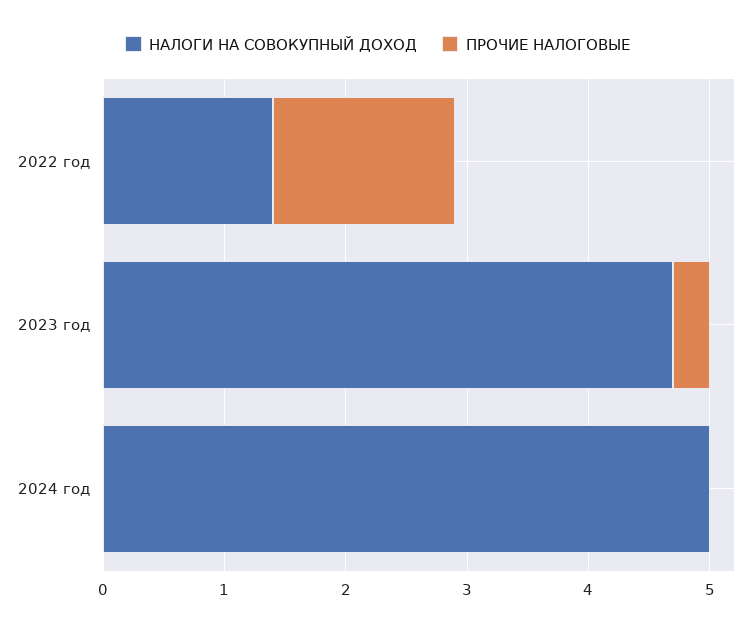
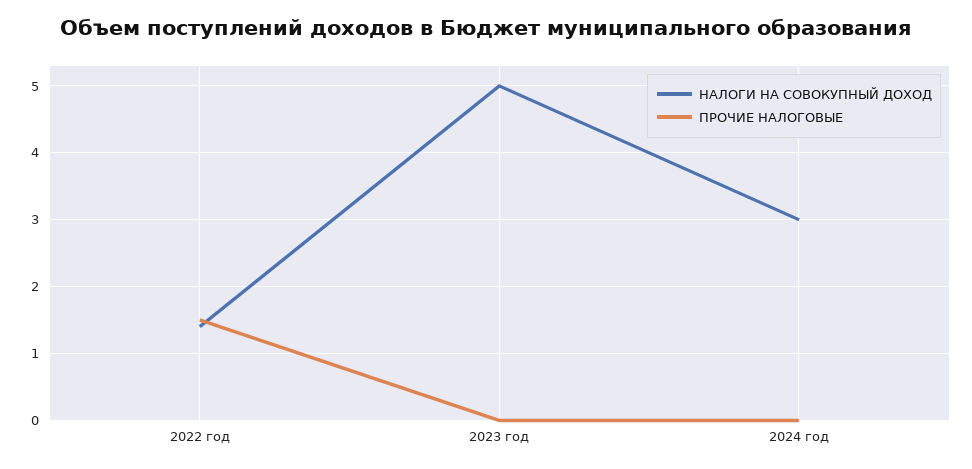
НАЛОГИ НА СОВОКУПНЫЙ ДОХОД, 2023 год: 4.7 -> 5
ПРОЧИЕ НАЛОГОВЫЕ, 2023 год: 0.3 -> 0
НАЛОГИ НА СОВОКУПНЫЙ ДОХОД, 2024 год: 5 -> 3

